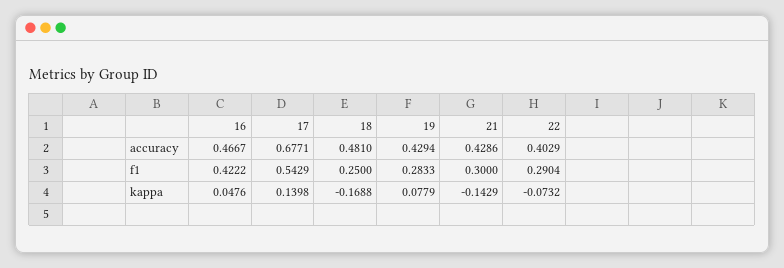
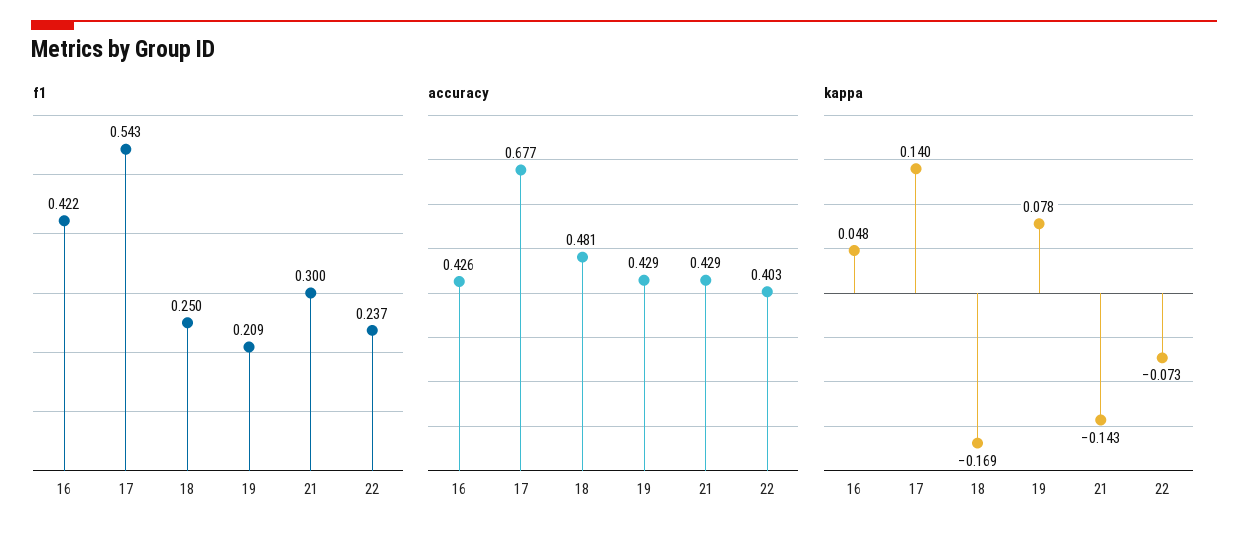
accuracy, 16: 0.4667 -> 0.426
f1, 19: 0.2833 -> 0.209
f1, 22: 0.2904 -> 0.237

